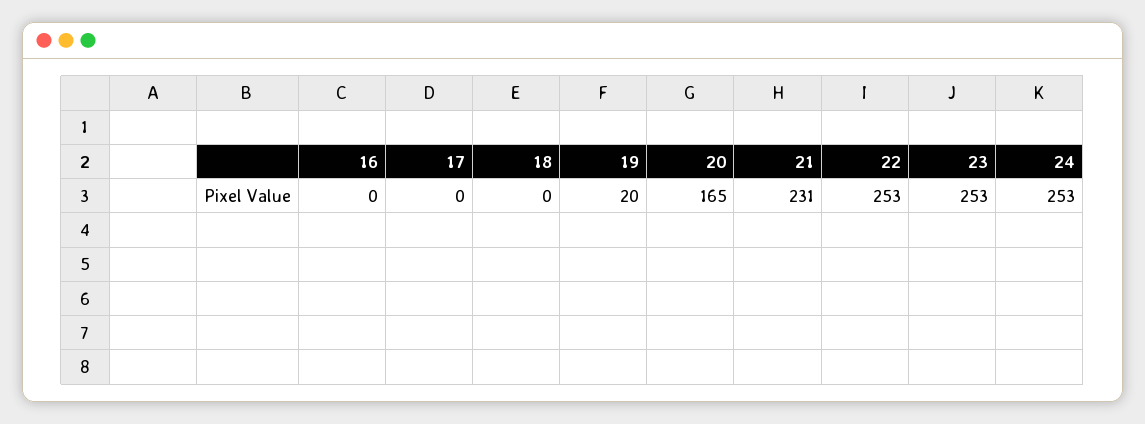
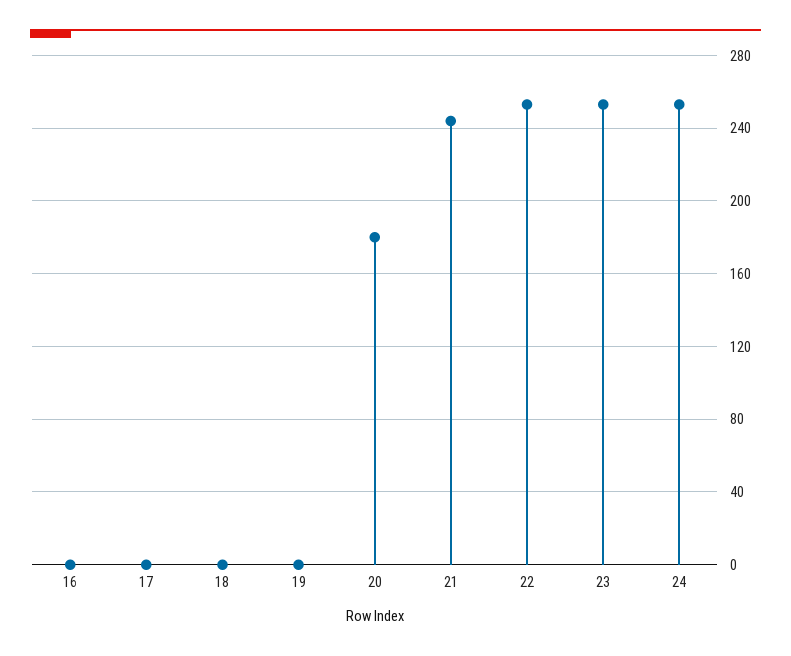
19: 20 -> 0
20: 165 -> 180
21: 231 -> 245

